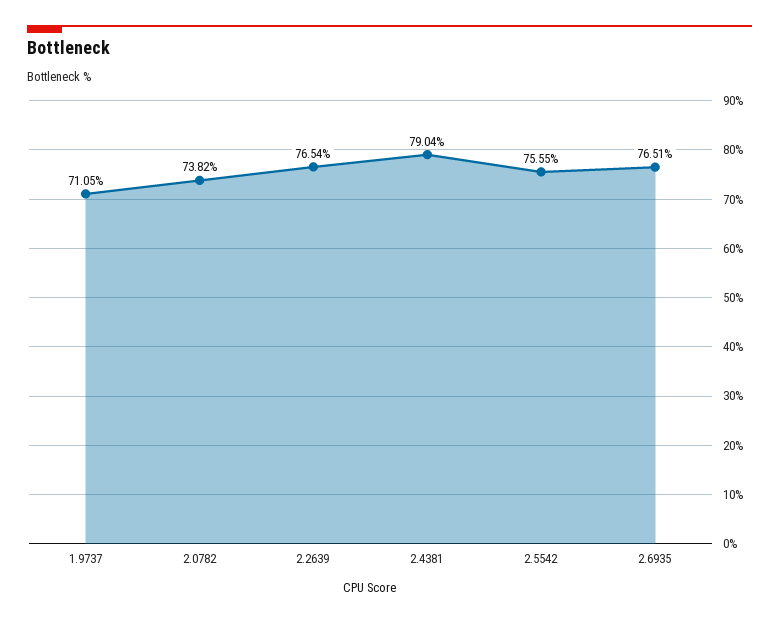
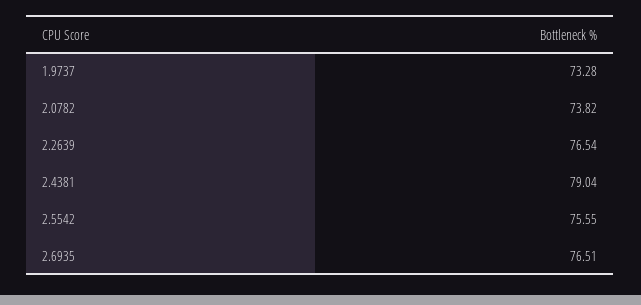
1.9737: 71.05 -> 73.28

